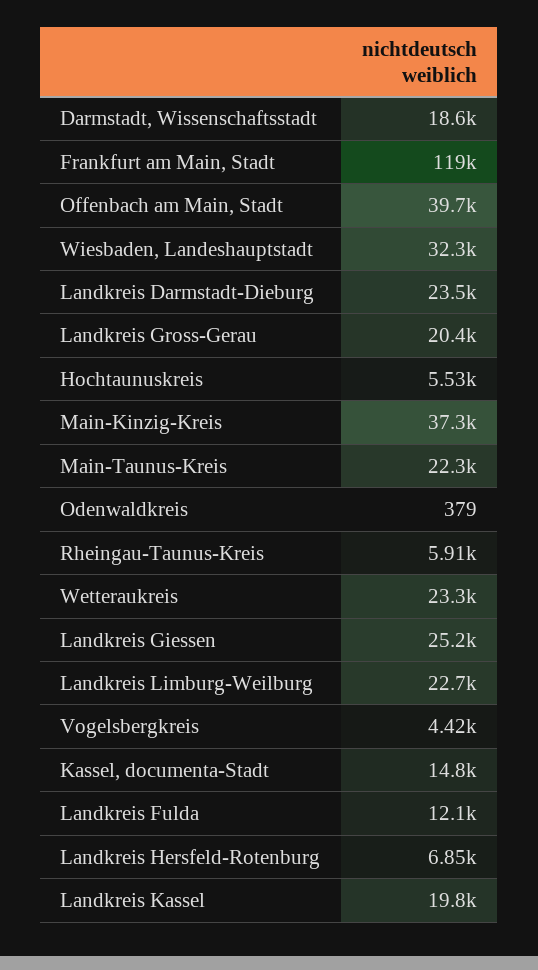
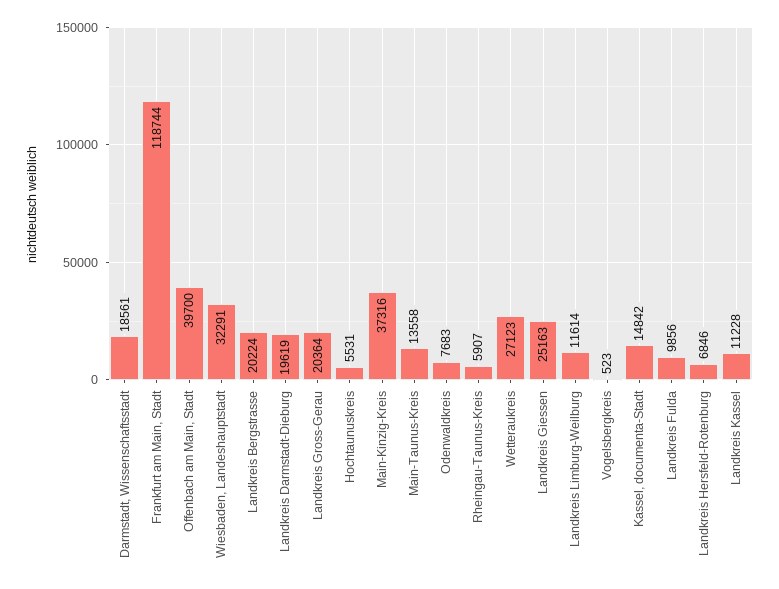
Landkreis Darmstadt-Dieburg: 23500 -> 19619
Main-Taunus-Kreis: 22300 -> 13558
Odenwaldkreis: 379 -> 7683
Wetteraukreis: 23300 -> 27123
Landkreis Limburg-Weilburg: 22700 -> 11614
Vogelsbergkreis: 4420 -> 523
Landkreis Fulda: 12100 -> 9856
Landkreis Kassel: 19800 -> 11228
Landkreis Bergstrasse: none -> 20224

